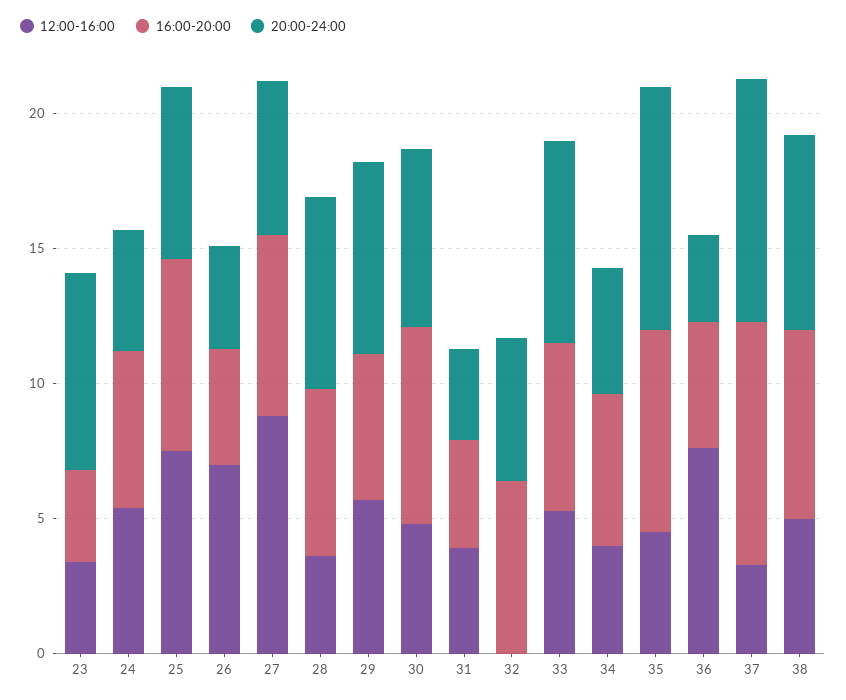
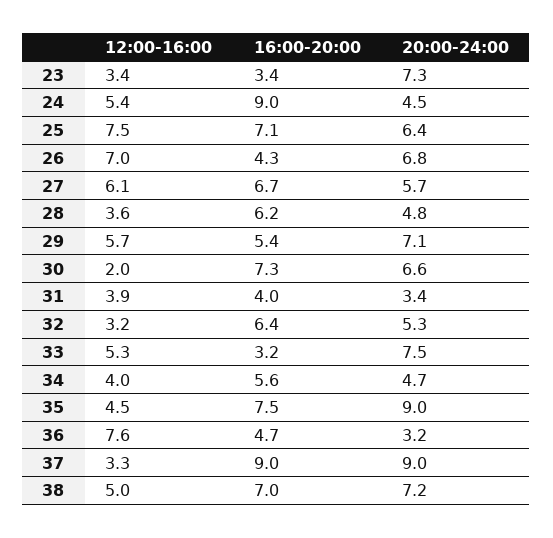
16:00-20:00, 24: 6 -> 9
20:00-24:00, 26: 4 -> 6.8
12:00-16:00, 27: 9 -> 6.1
20:00-24:00, 28: 7 -> 4.8
12:00-16:00, 30: 5 -> 2
12:00-16:00, 32: 0 -> 3.2
16:00-20:00, 33: 6 -> 3.2

